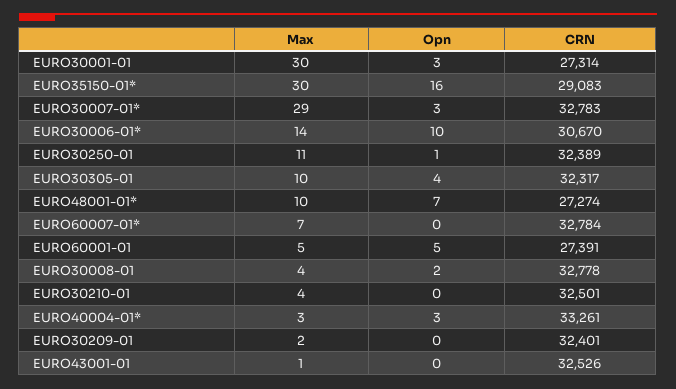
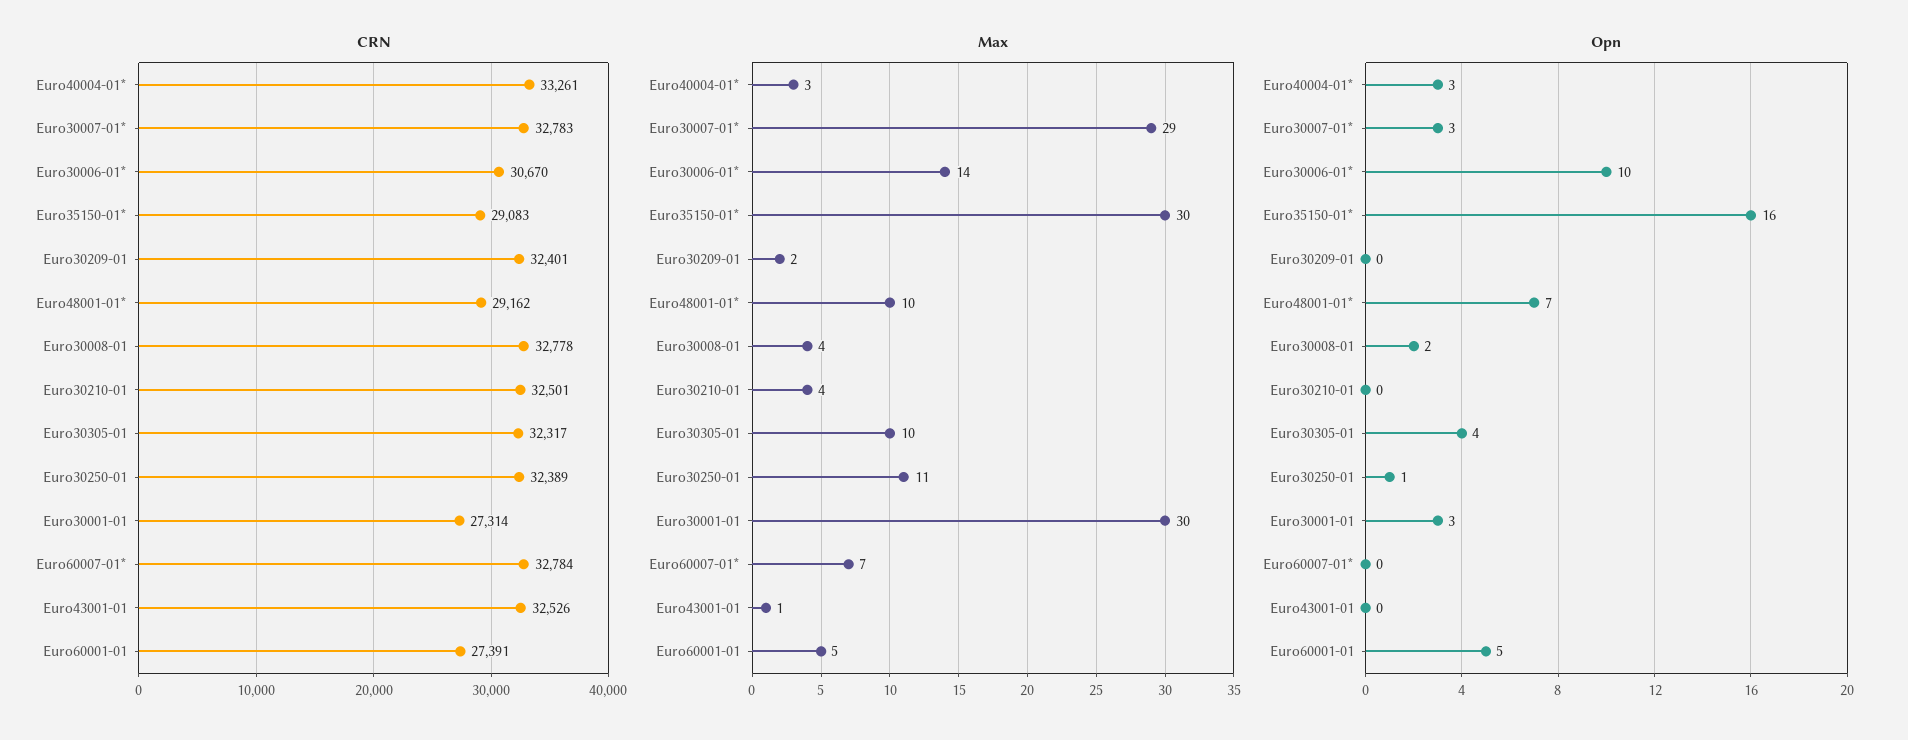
CRN, EURO48001-01*: 27274 -> 29162

